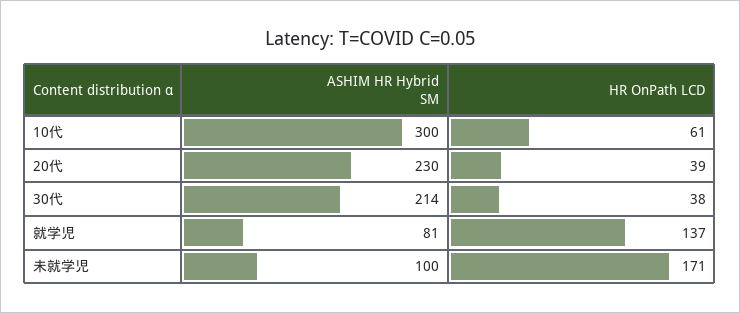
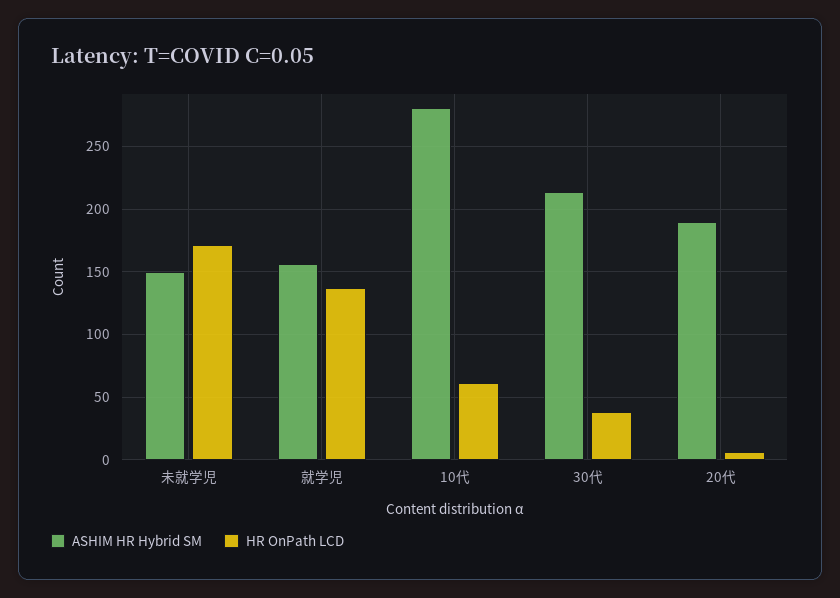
ASHIM HR Hybrid SM, 10代: 300 -> 280
ASHIM HR Hybrid SM, 20代: 230 -> 190
HR OnPath LCD, 20代: 39 -> 5
ASHIM HR Hybrid SM, 就学児: 81 -> 155
ASHIM HR Hybrid SM, 未就学児: 100 -> 150

